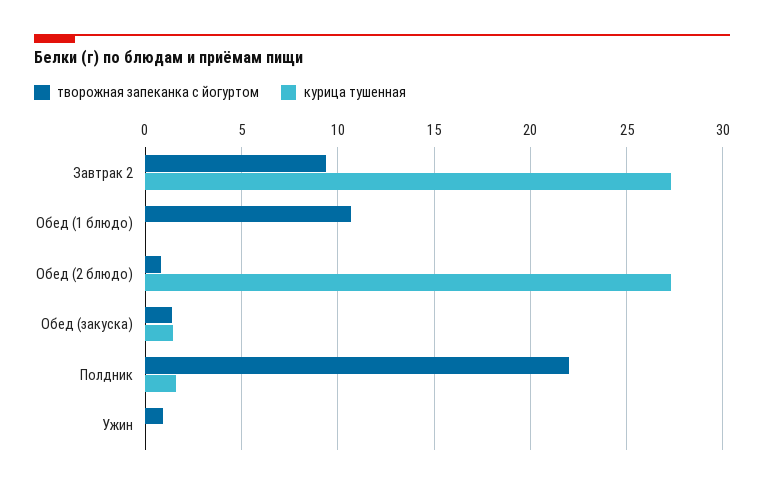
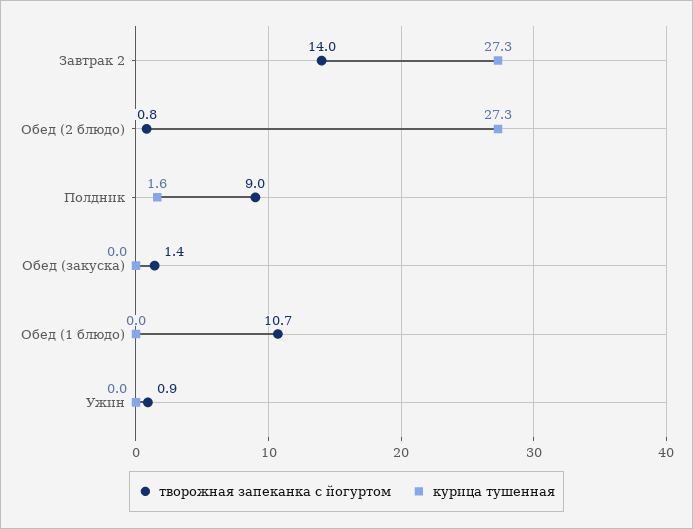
творожная запеканка с йогуртом, Завтрак 2: 9.5 -> 14
курица тушенная, Обед (закуска): 1.5 -> 0
творожная запеканка с йогуртом, Полдник: 22 -> 9

